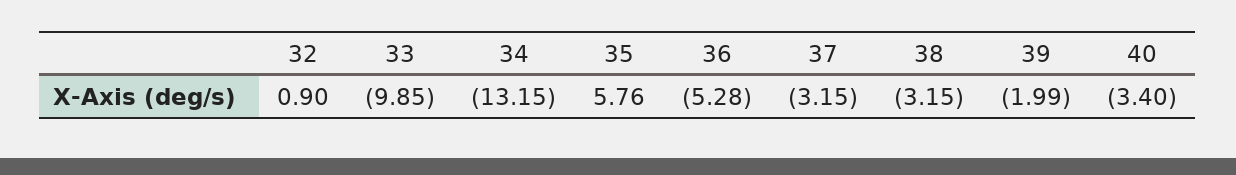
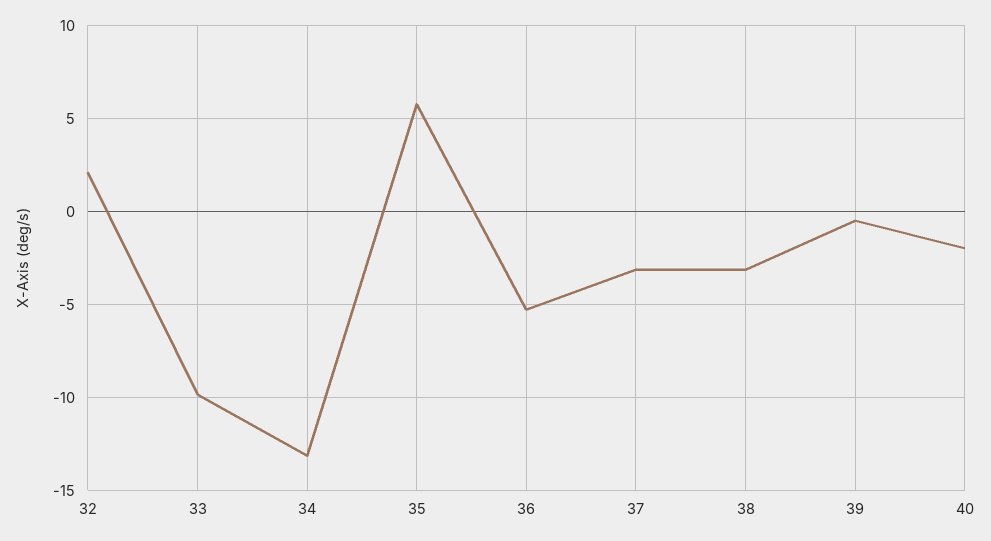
32: 0.9 -> 2
39: -1.99 -> -0.5
40: -3.4 -> -2

